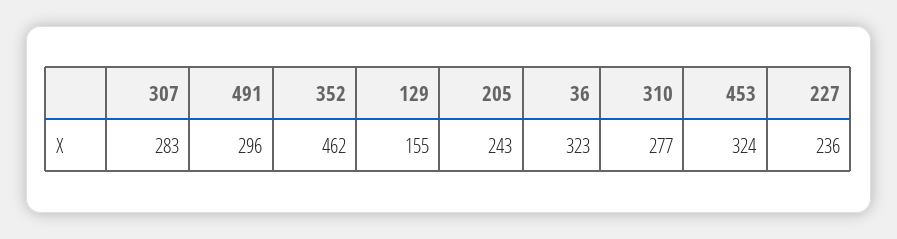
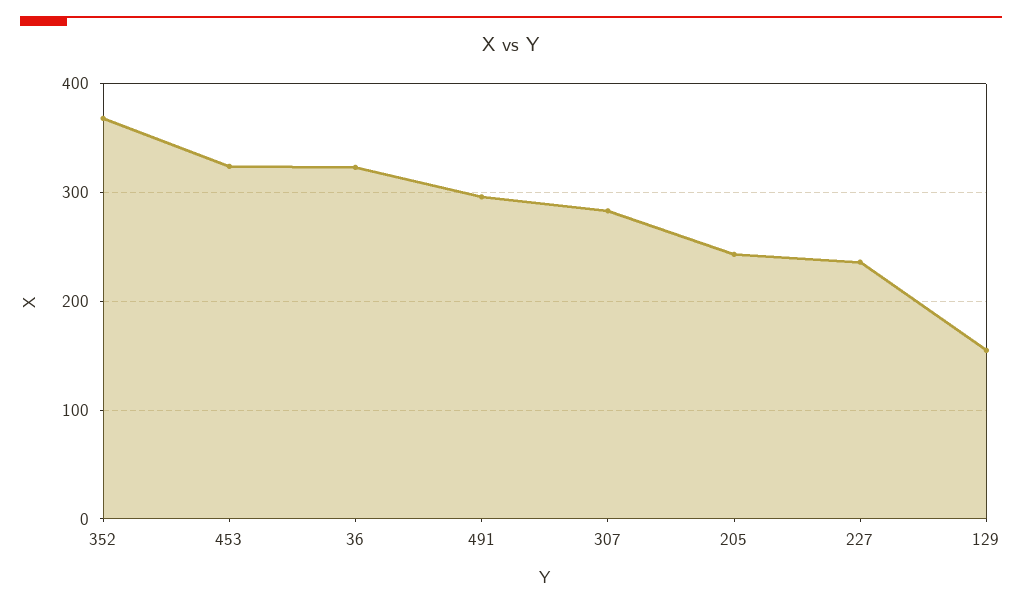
352: 462 -> 370
310: 277 -> none

